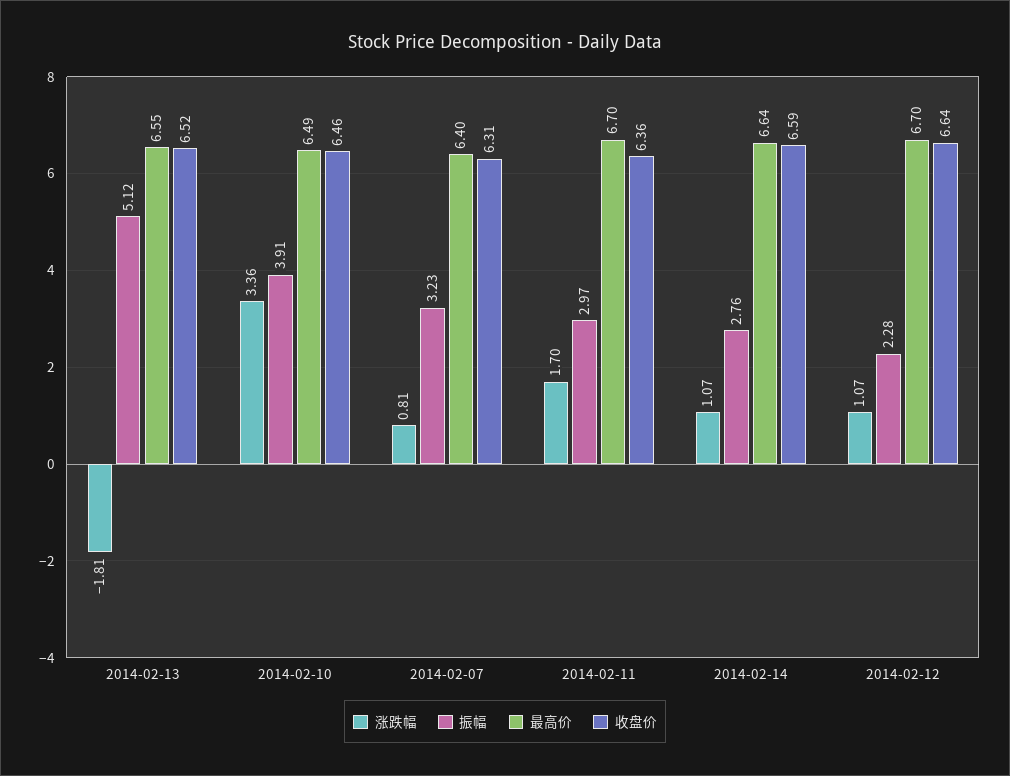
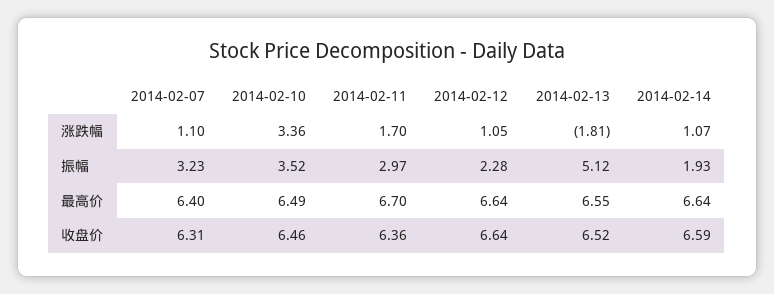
振幅, 2014-02-10: 3.91 -> 3.52
涨跌幅, 2014-02-07: 0.81 -> 1.1
振幅, 2014-02-14: 2.76 -> 1.93
涨跌幅, 2014-02-12: 1.07 -> 1.05
最高价, 2014-02-12: 6.7 -> 6.64

